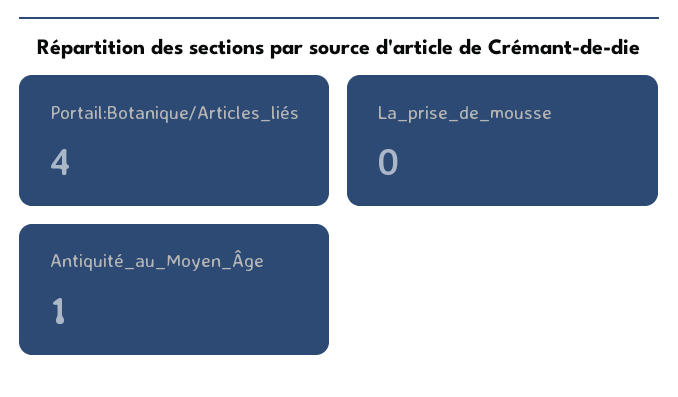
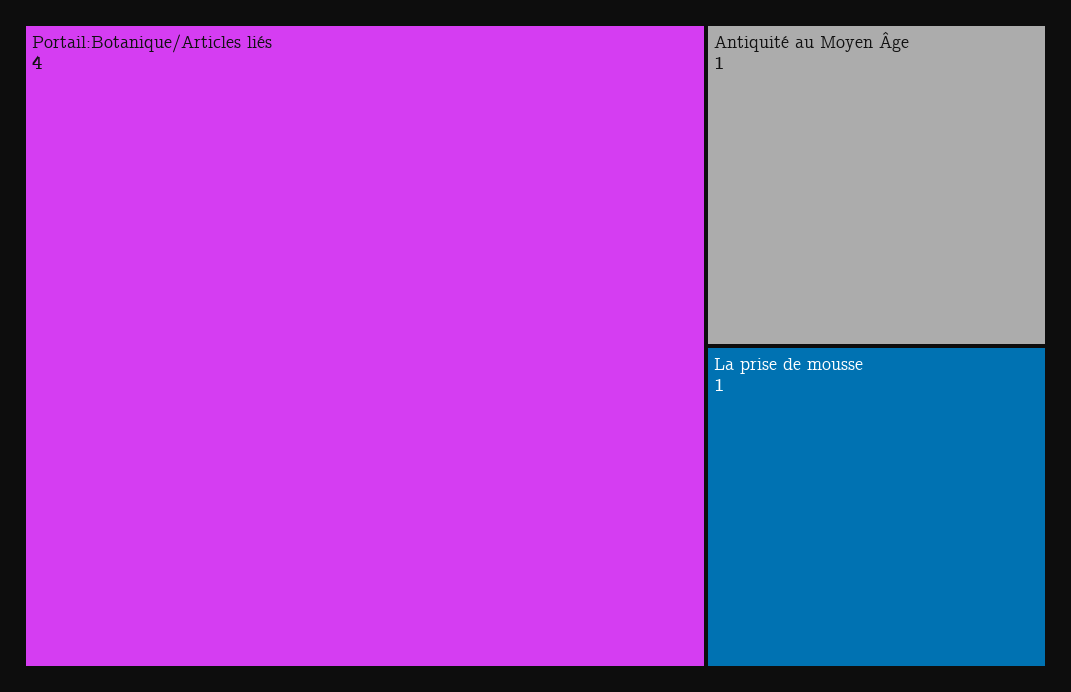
La_prise_de_mousse: 0 -> 1

